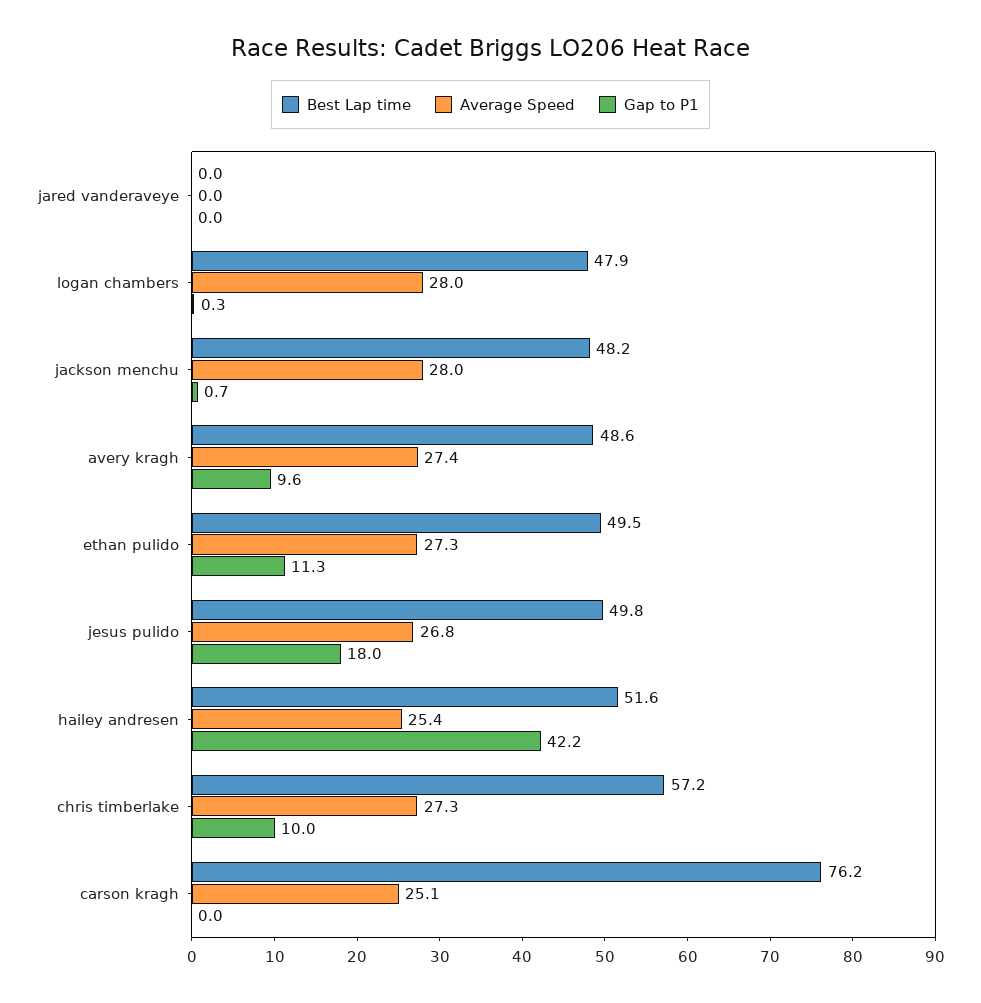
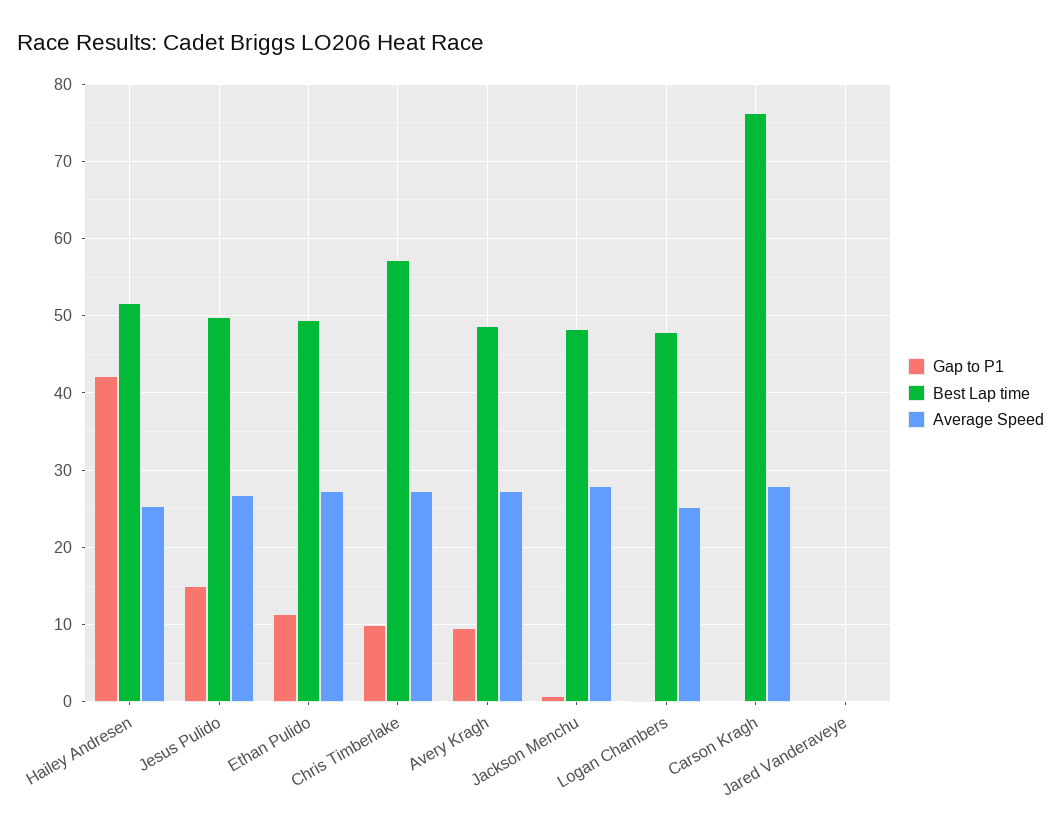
Average Speed, logan chambers: 28 -> 25
Gap to P1, jesus pulido: 18 -> 15
Average Speed, carson kragh: 25.1 -> 28

